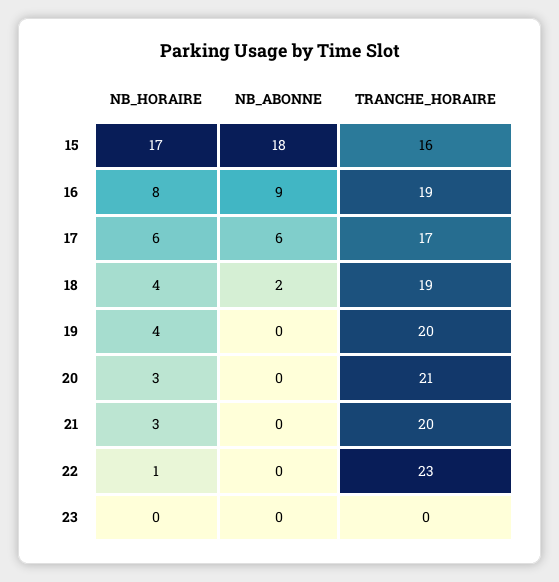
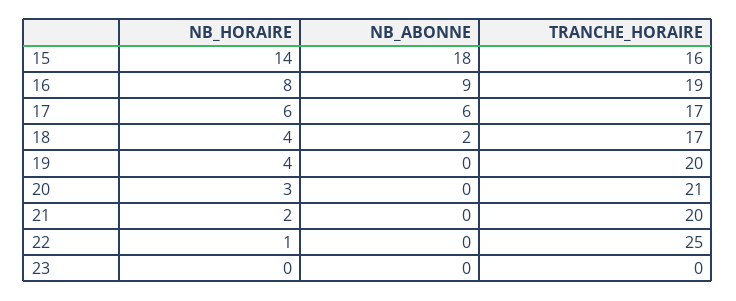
NB_HORAIRE, 15: 17 -> 14
TRANCHE_HORAIRE, 18: 19 -> 17
NB_HORAIRE, 21: 3 -> 2
TRANCHE_HORAIRE, 22: 23 -> 25

